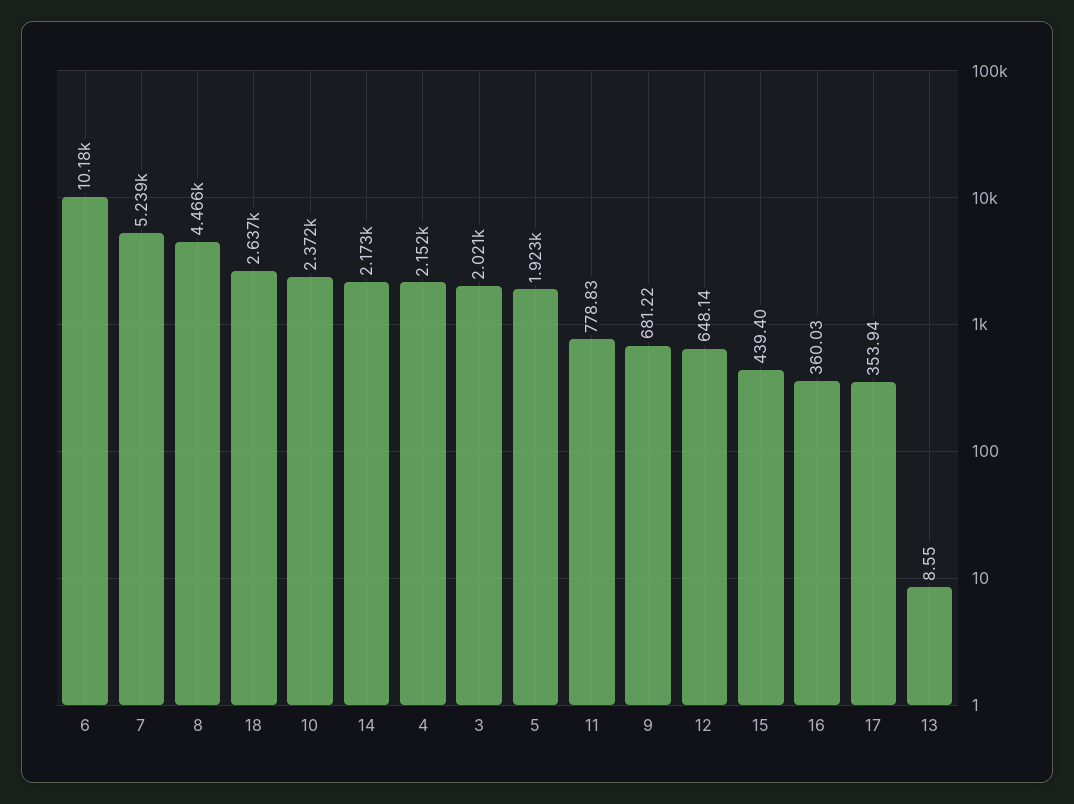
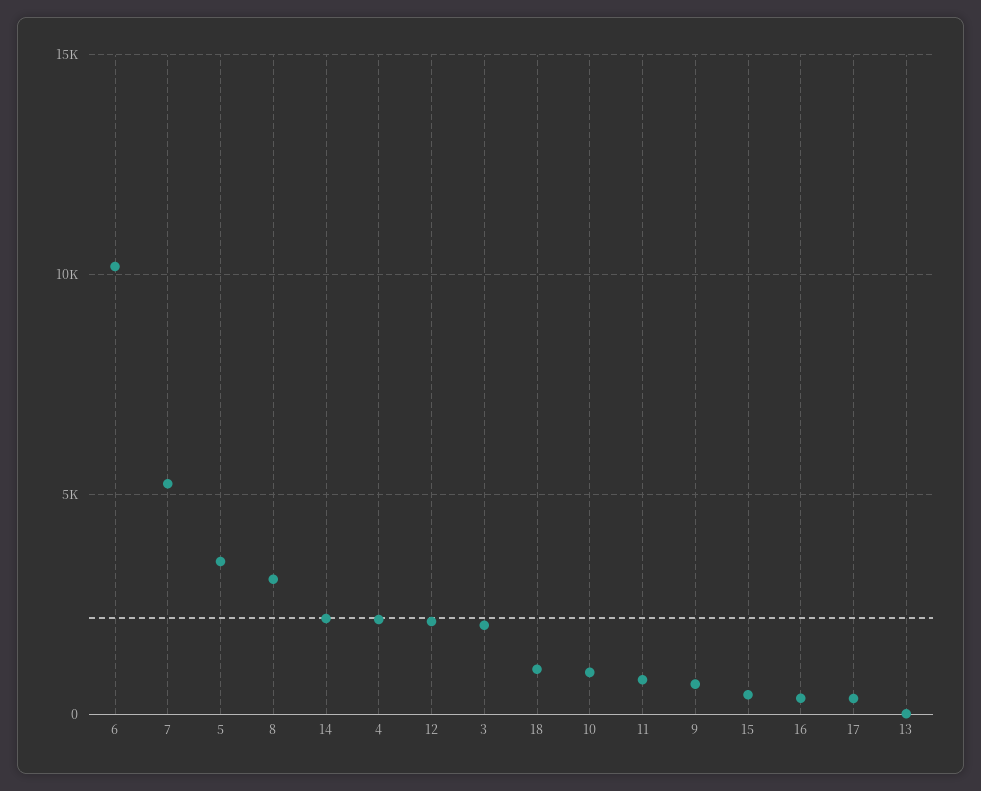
8: 4466 -> 3000
18: 2637 -> 1000
10: 2372 -> 1000
5: 1923 -> 3500
12: 648.14 -> 2000

